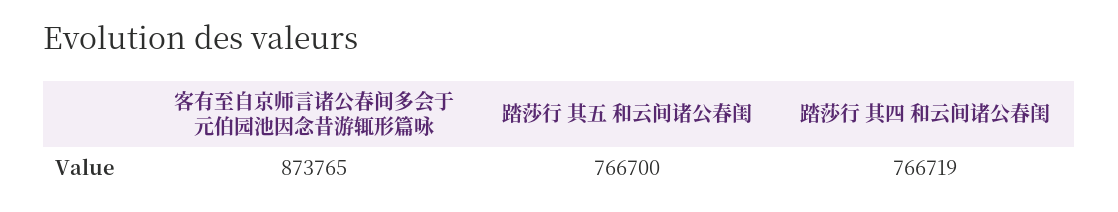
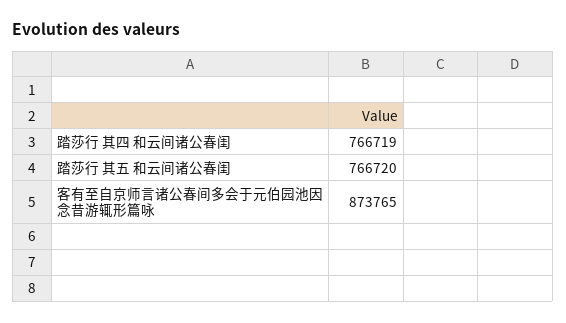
踏莎行 其五 和云间诸公春闺: 766700 -> 766720

